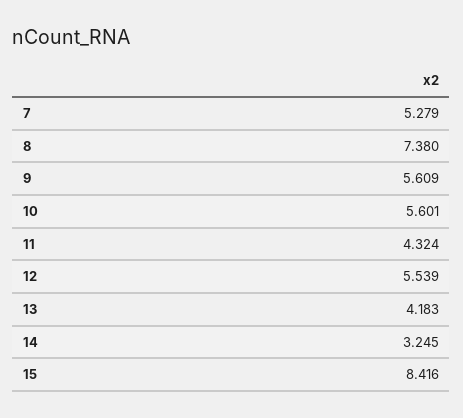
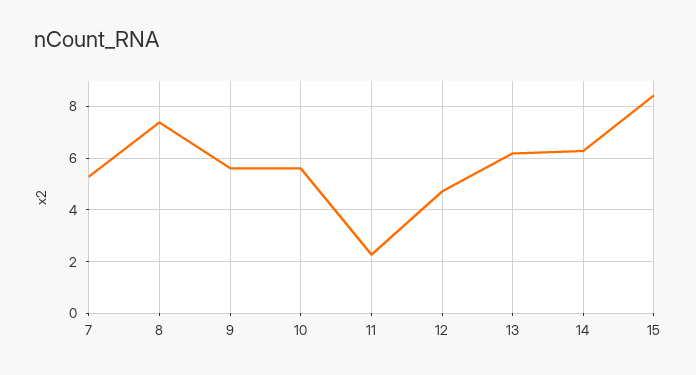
11: 4.324 -> 2.25
12: 5.539 -> 4.75
13: 4.183 -> 6.25
14: 3.245 -> 6.25

